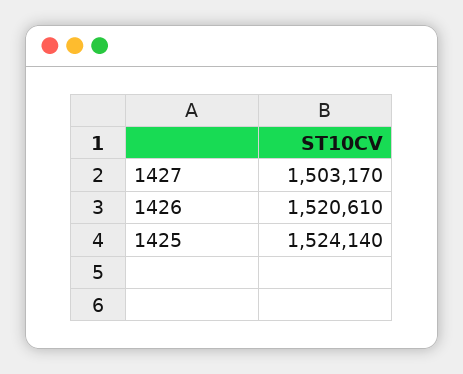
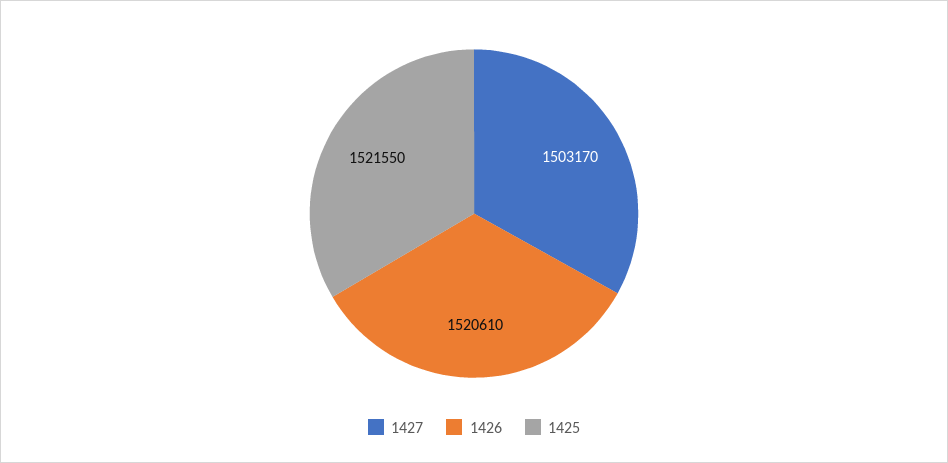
1425: 1524140 -> 1521550

